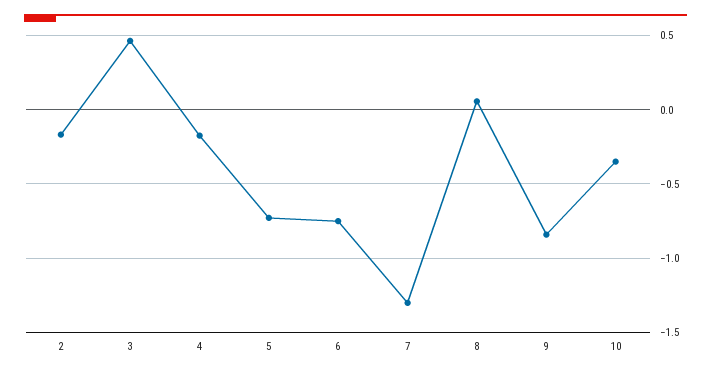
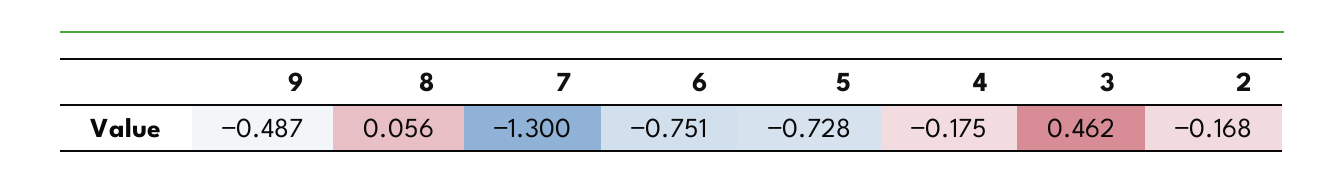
9: -0.85 -> -0.487
10: -0.35 -> none

